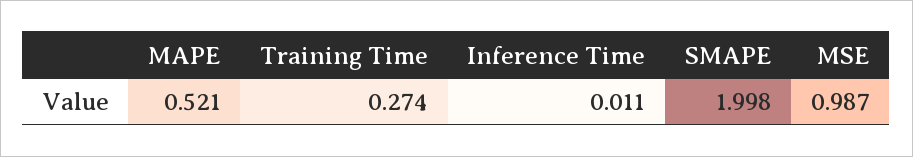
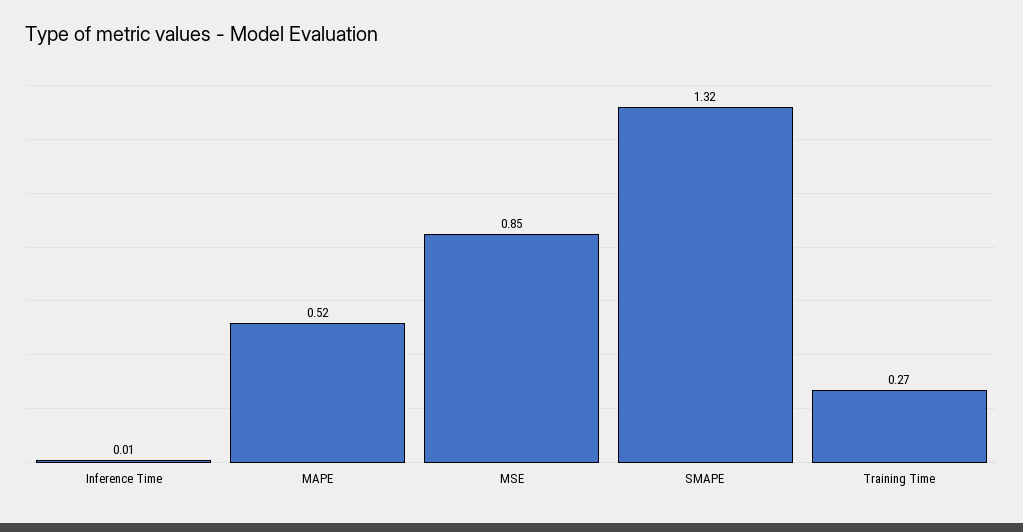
SMAPE: 1.998 -> 1.32
MSE: 0.987 -> 0.85

